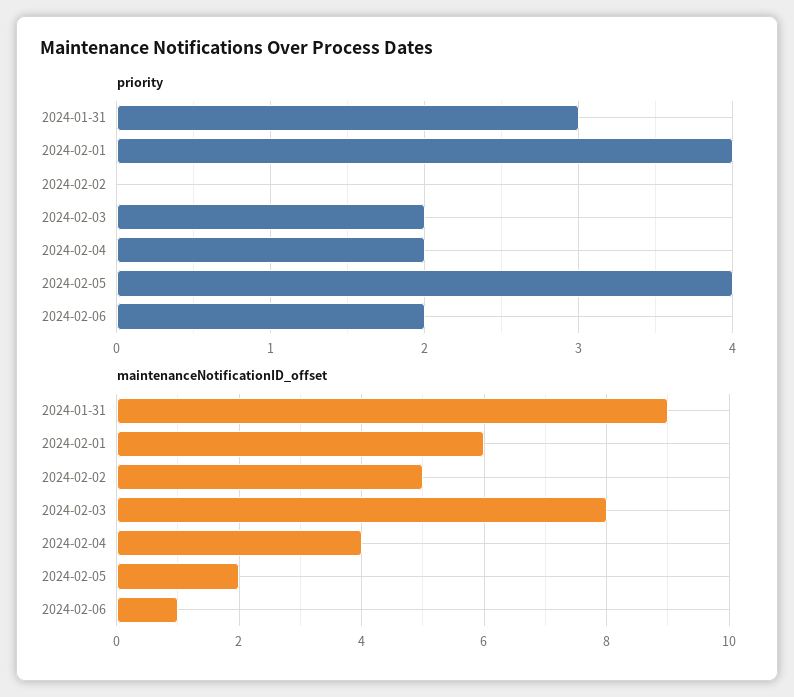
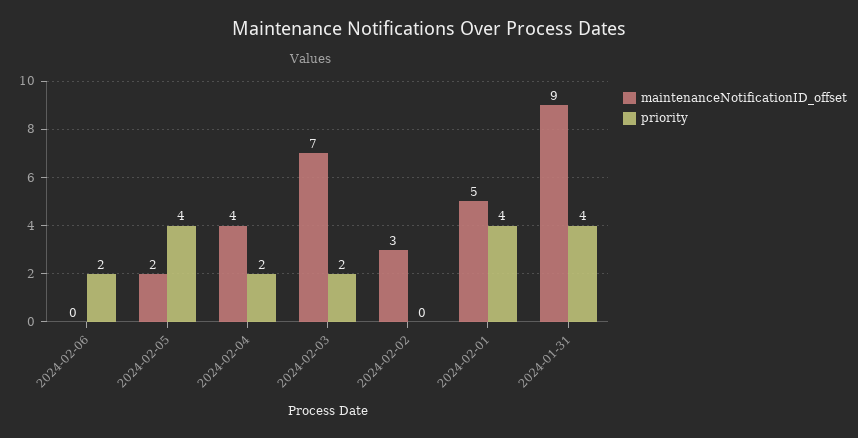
priority, 2024-01-31: 3 -> 4
maintenanceNotificationID_offset, 2024-02-01: 6 -> 5
maintenanceNotificationID_offset, 2024-02-02: 5 -> 3
maintenanceNotificationID_offset, 2024-02-03: 8 -> 7
maintenanceNotificationID_offset, 2024-02-06: 1 -> 0

